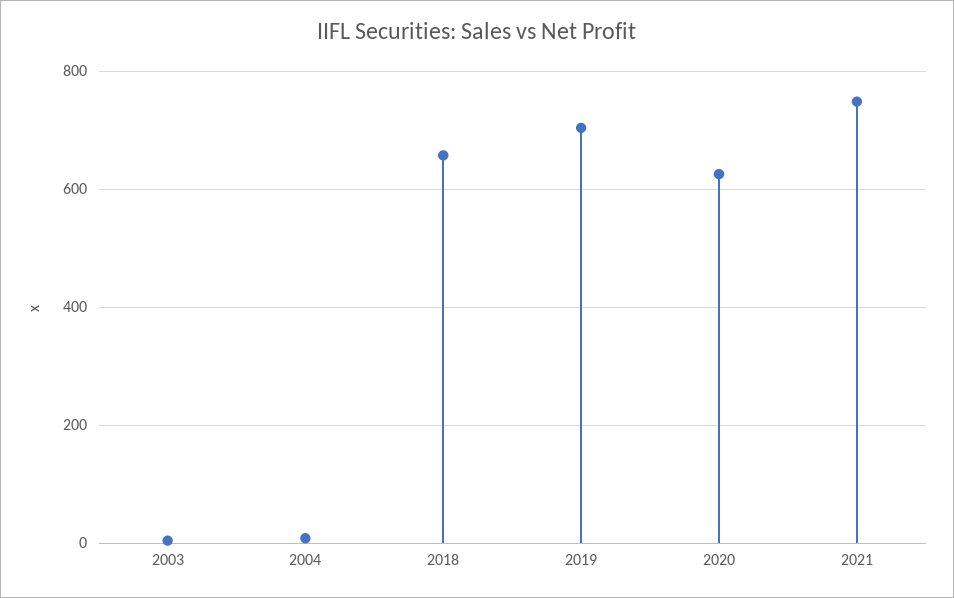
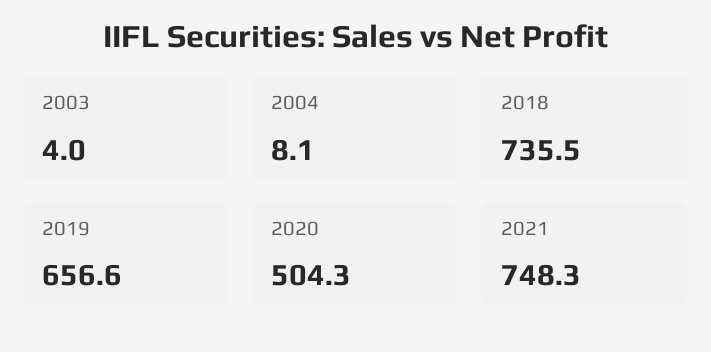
2018: 660 -> 735.5
2019: 700 -> 656.6
2020: 620 -> 504.3

